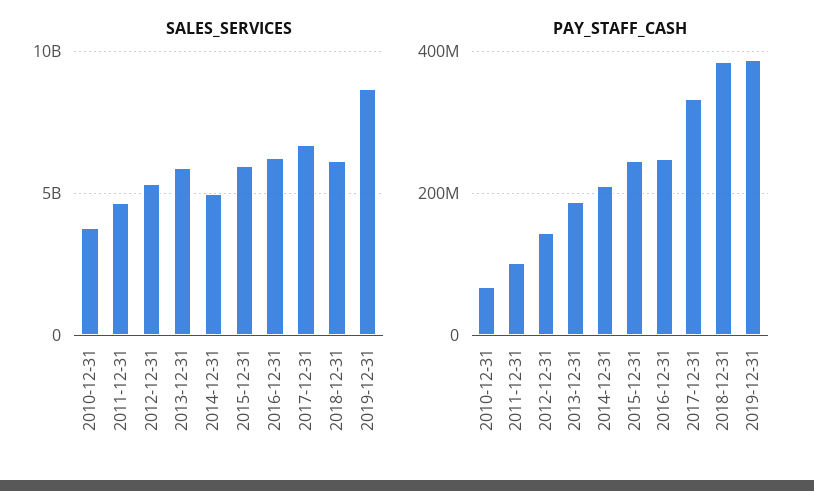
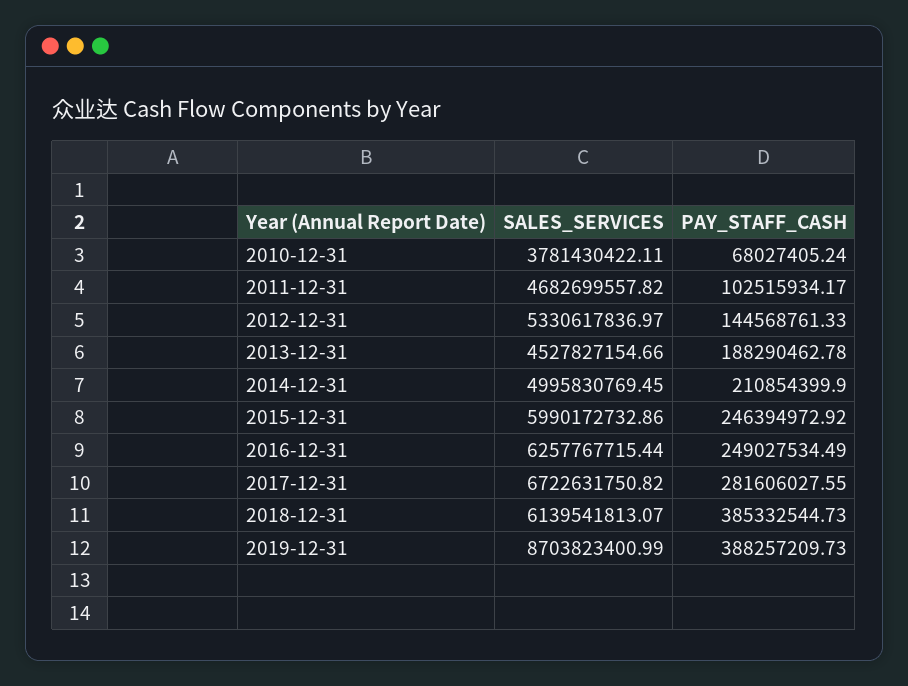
SALES_SERVICES, 2013-12-31: 6000000000 -> 4527827154.66
PAY_STAFF_CASH, 2017-12-31: 340000000 -> 281606027.55

